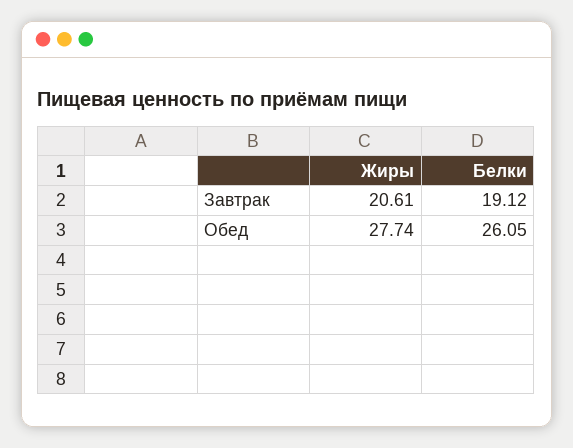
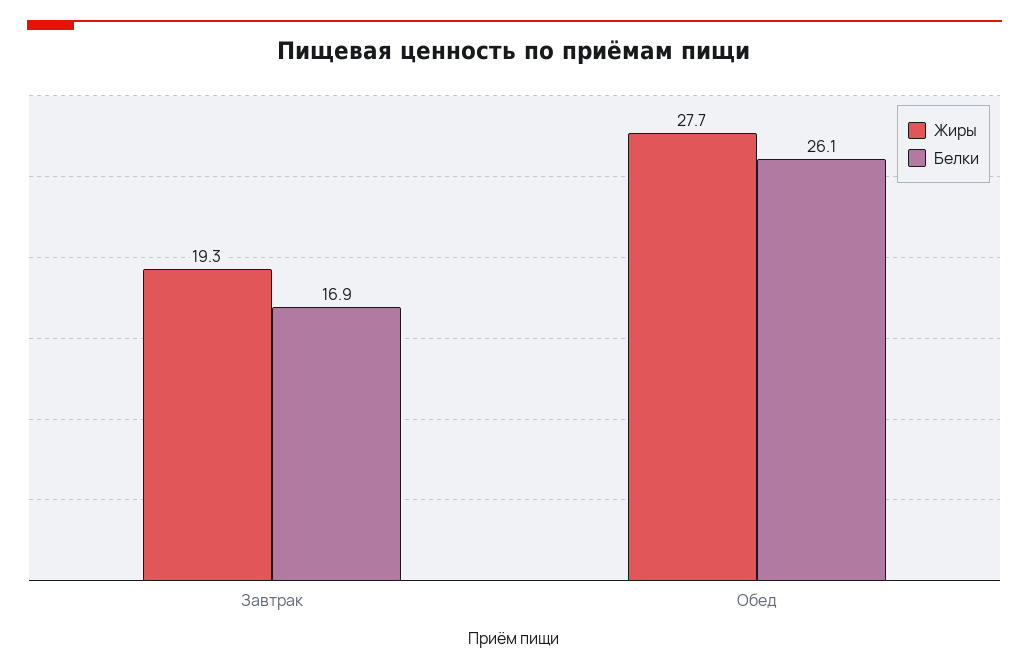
Жиры, Завтрак: 20.61 -> 19.3
Белки, Завтрак: 19.12 -> 16.9

